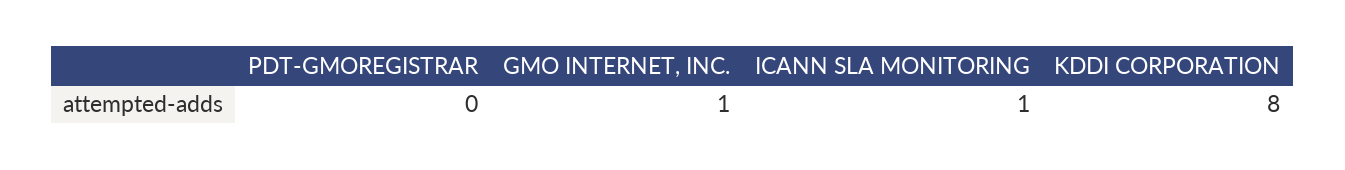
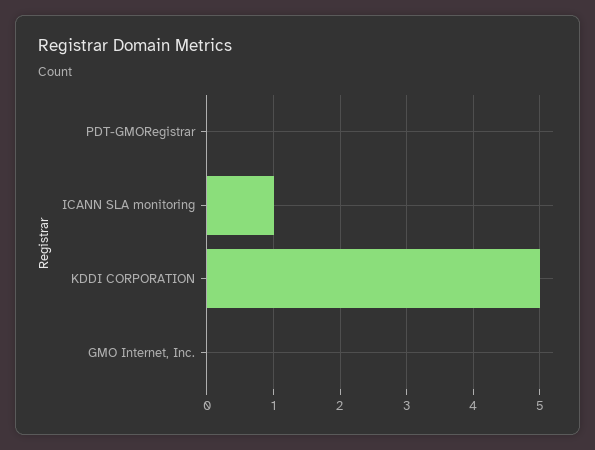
GMO INTERNET, INC.: 1 -> 0
KDDI CORPORATION: 8 -> 5

